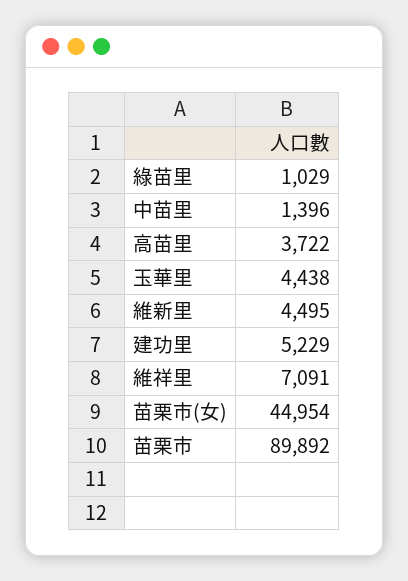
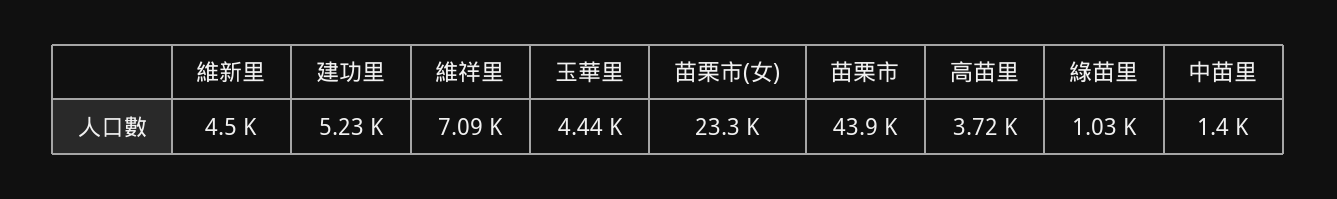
苗栗市(女): 44954 -> 23300
苗栗市: 89892 -> 43900

